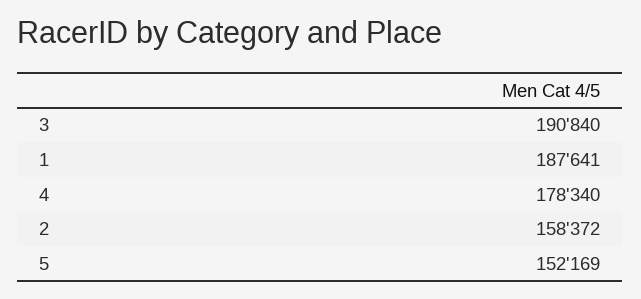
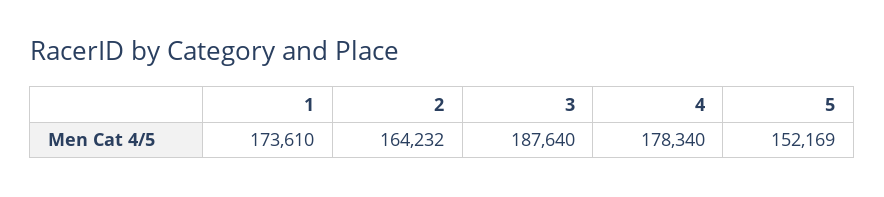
3: 190840 -> 187640
1: 187641 -> 173610
2: 158372 -> 164232

